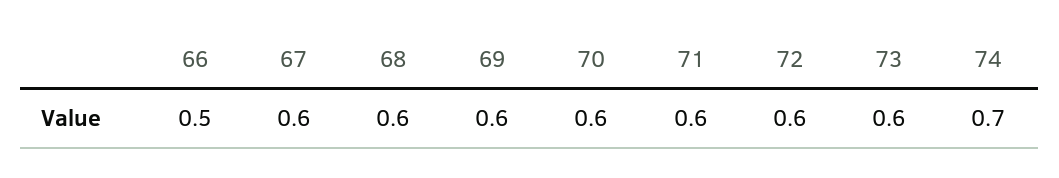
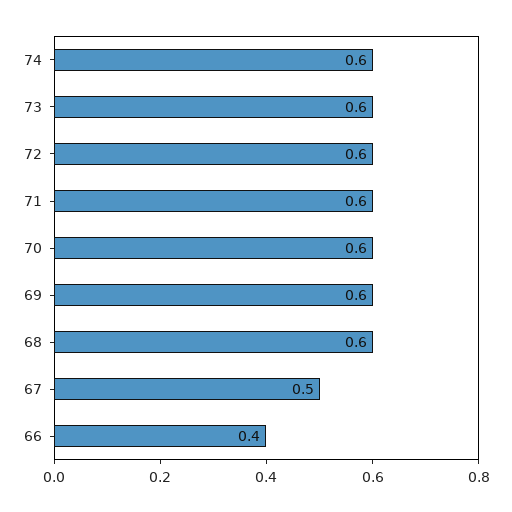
66: 0.5 -> 0.4
67: 0.6 -> 0.5
74: 0.7 -> 0.6

